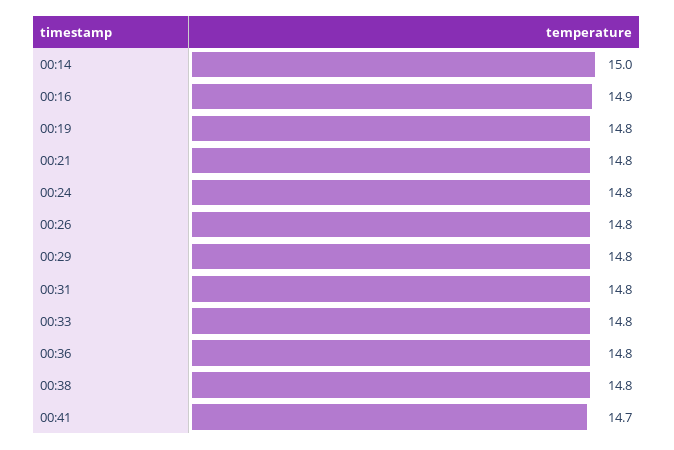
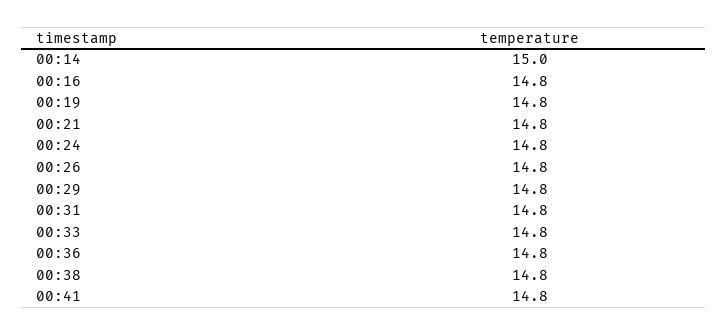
00:16: 14.9 -> 14.8
00:41: 14.7 -> 14.8

